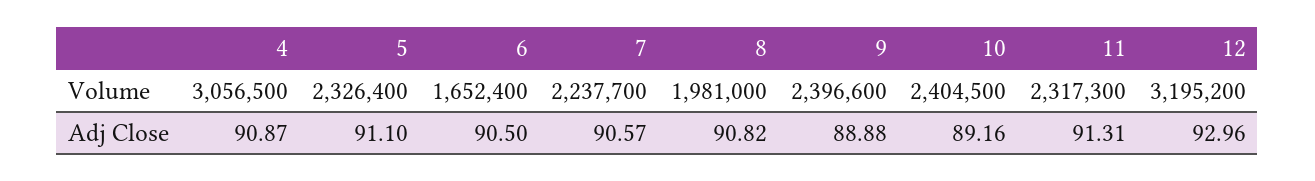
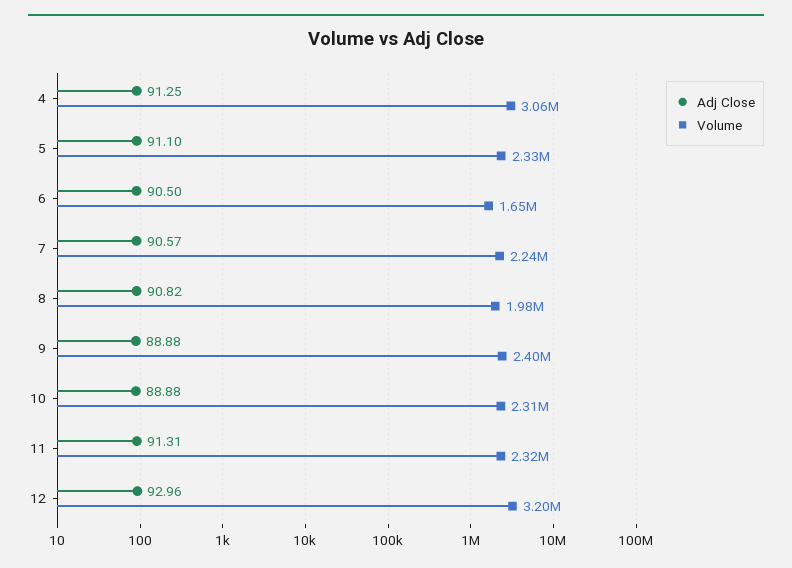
Volume, 10: 2404500 -> 2310000
Adj Close, 4: 90.87 -> 91.25
Adj Close, 10: 89.16 -> 88.88

